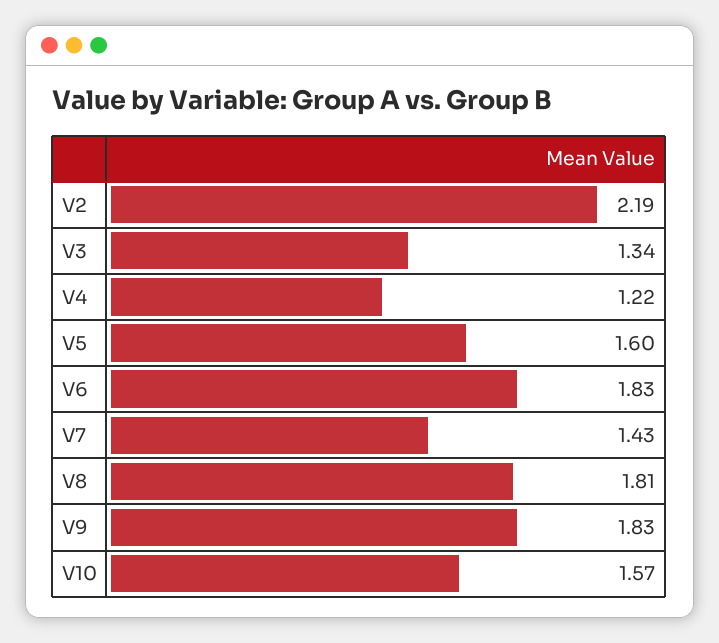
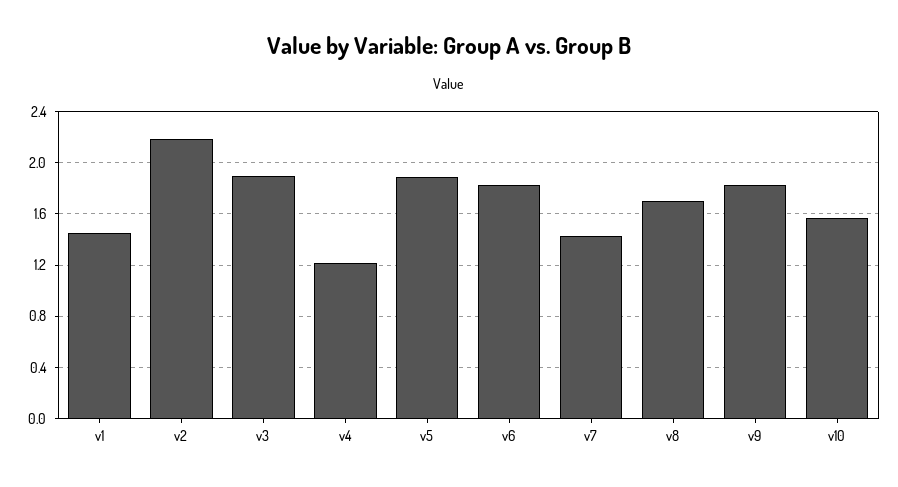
V3: 1.34 -> 1.9
V5: 1.6 -> 1.9
V8: 1.81 -> 1.7
v1: none -> 1.45

